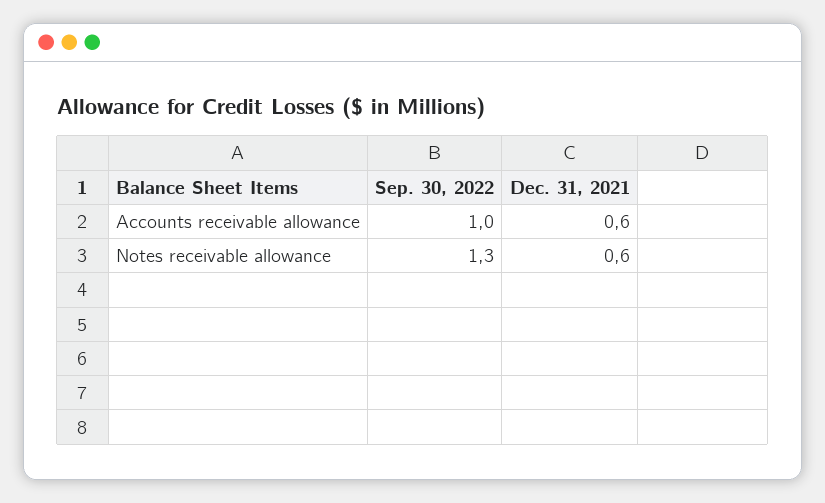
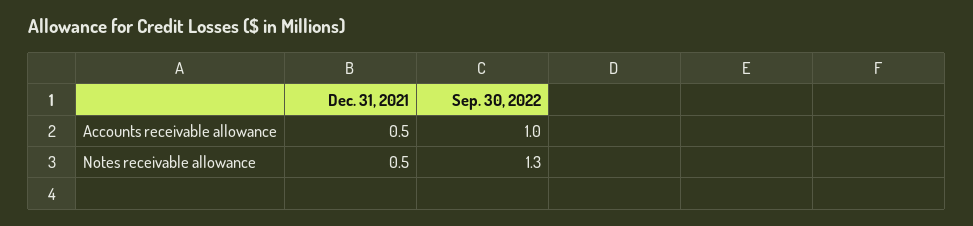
Dec. 31, 2021, Accounts receivable allowance: 0.6 -> 0.5
Dec. 31, 2021, Notes receivable allowance: 0.6 -> 0.5

